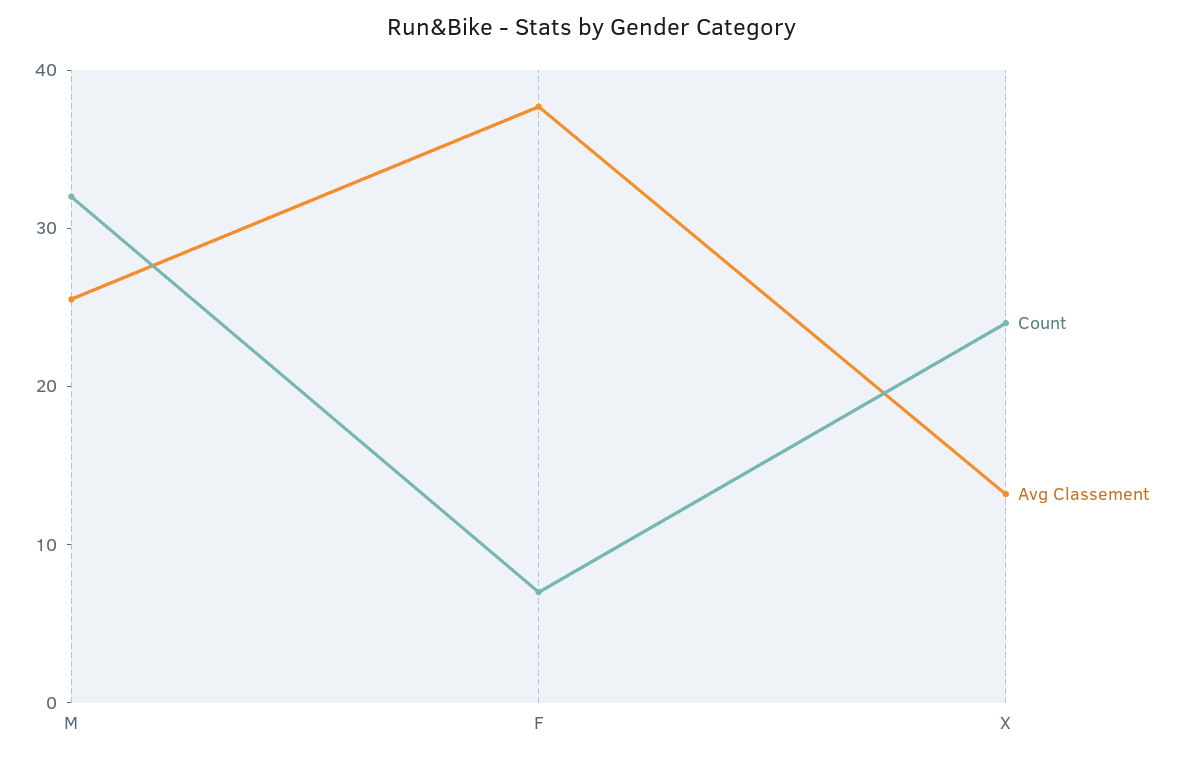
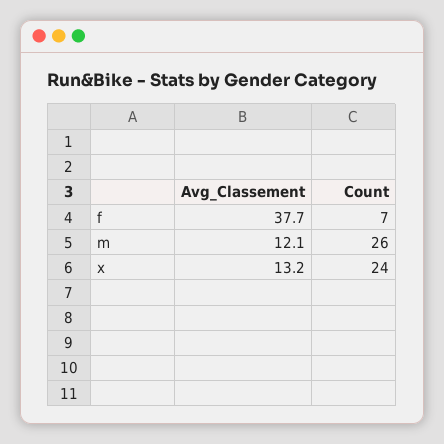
Count, M: 32 -> 26
Avg Classement, M: 26 -> 12.1

